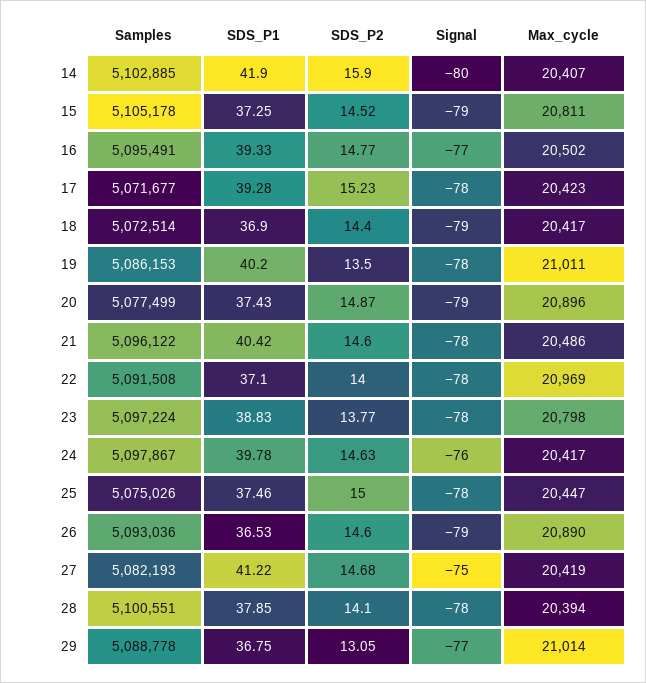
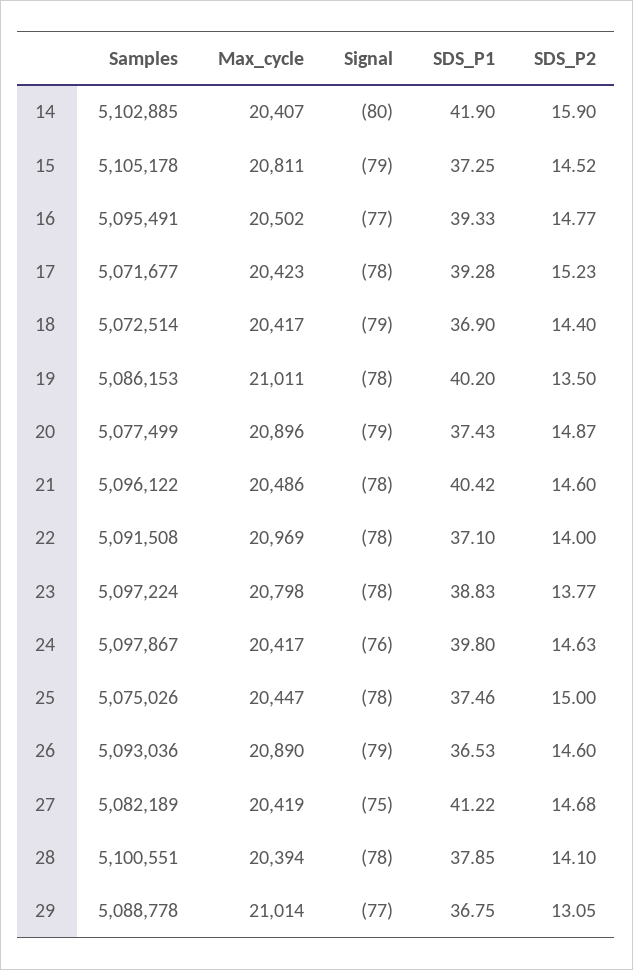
SDS_P1, 24: 39.78 -> 39.8
Samples, 27: 5082193 -> 5082189

